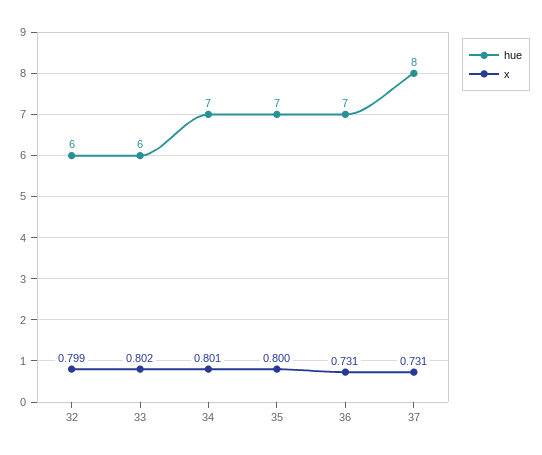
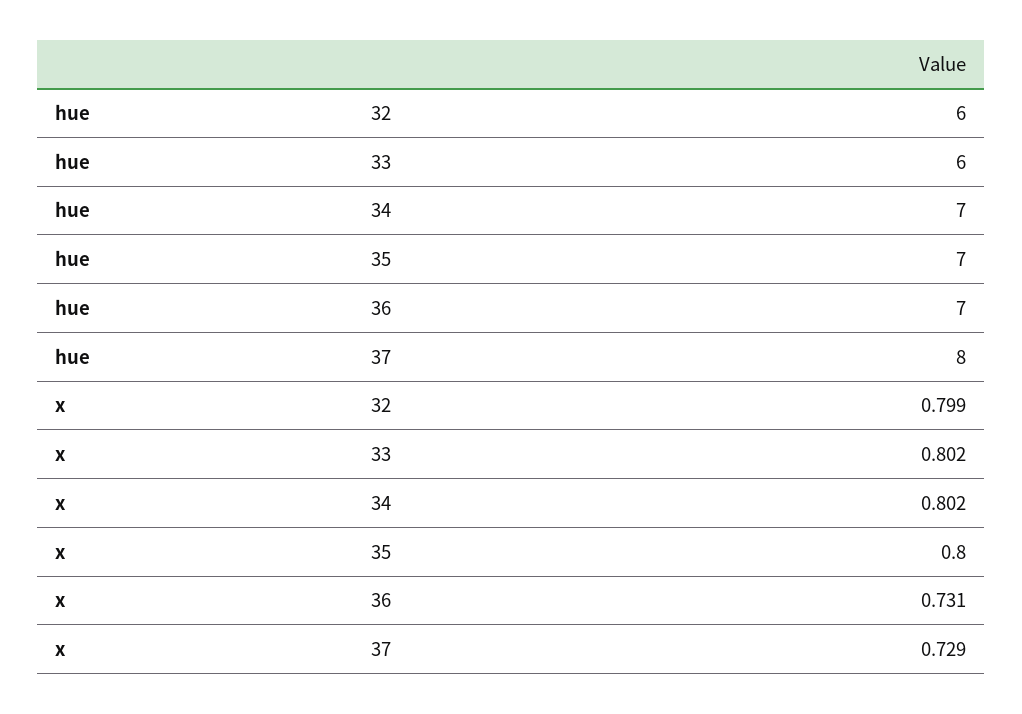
x, 34: 0.801 -> 0.802
x, 37: 0.731 -> 0.729

